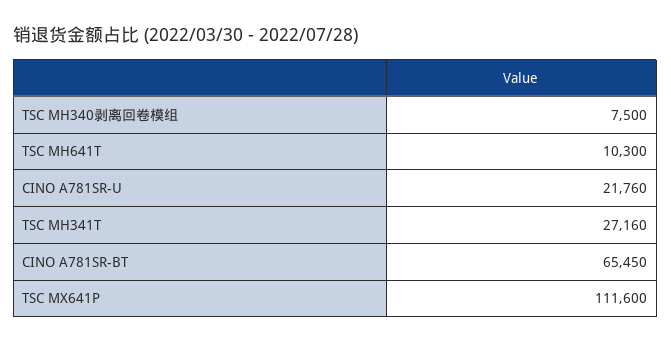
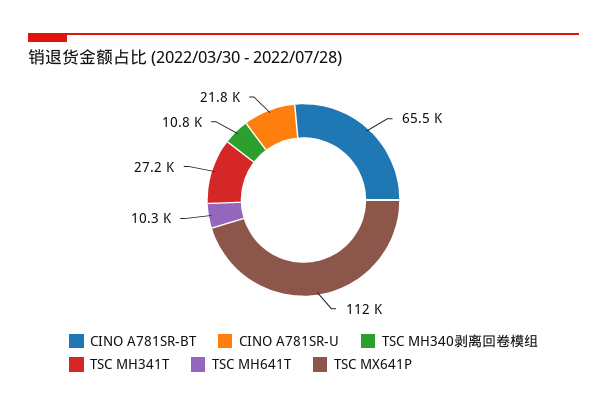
TSC MH340剥离回卷模组: 7500 -> 10800

